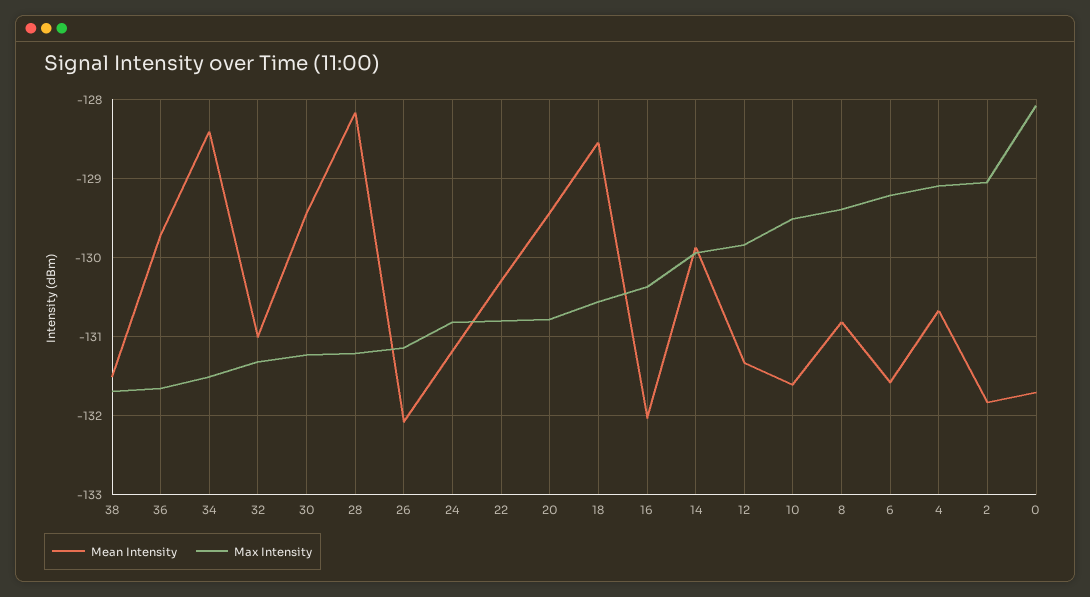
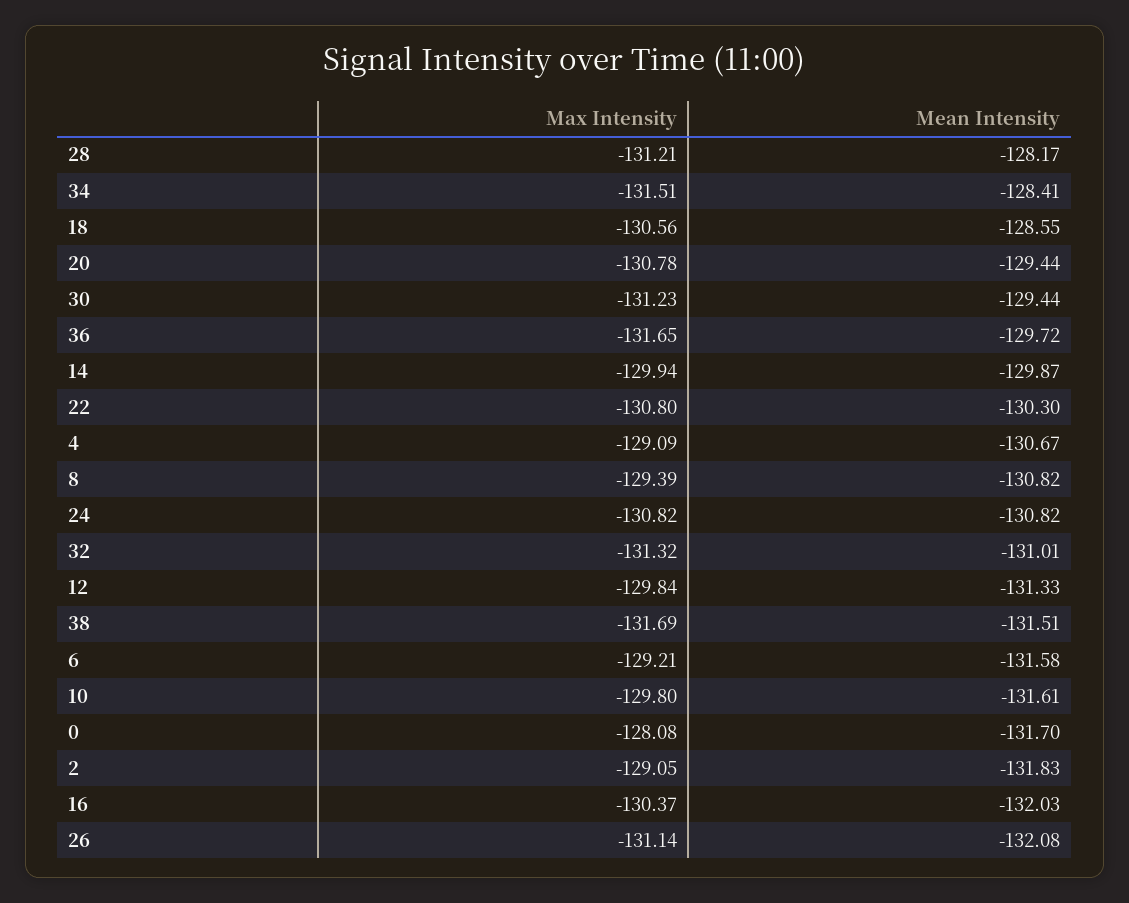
Mean Intensity, 24: -131.2 -> -130.82
Max Intensity, 10: -129.5 -> -129.8

